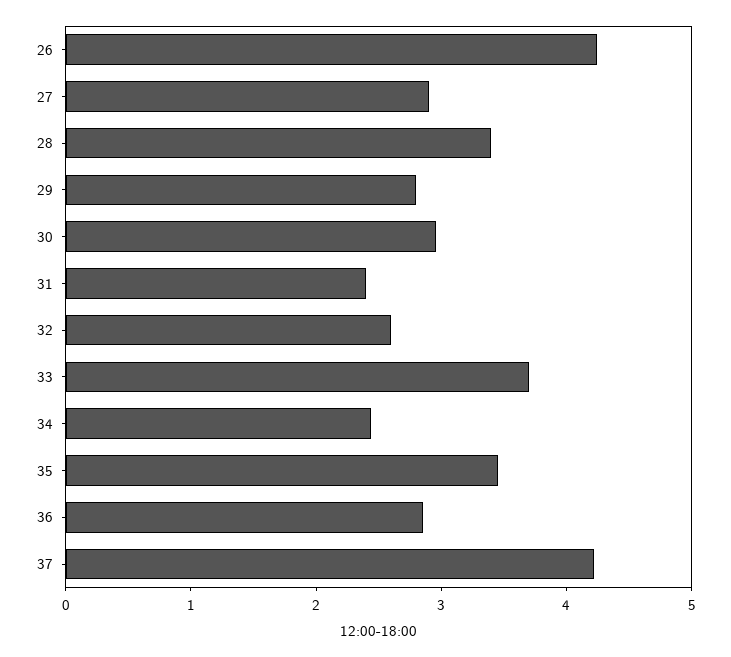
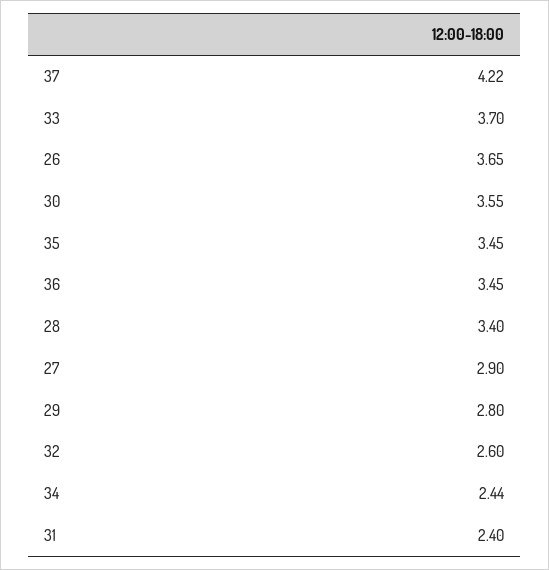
26: 4.2 -> 3.65
30: 3 -> 3.55
36: 2.8 -> 3.45

